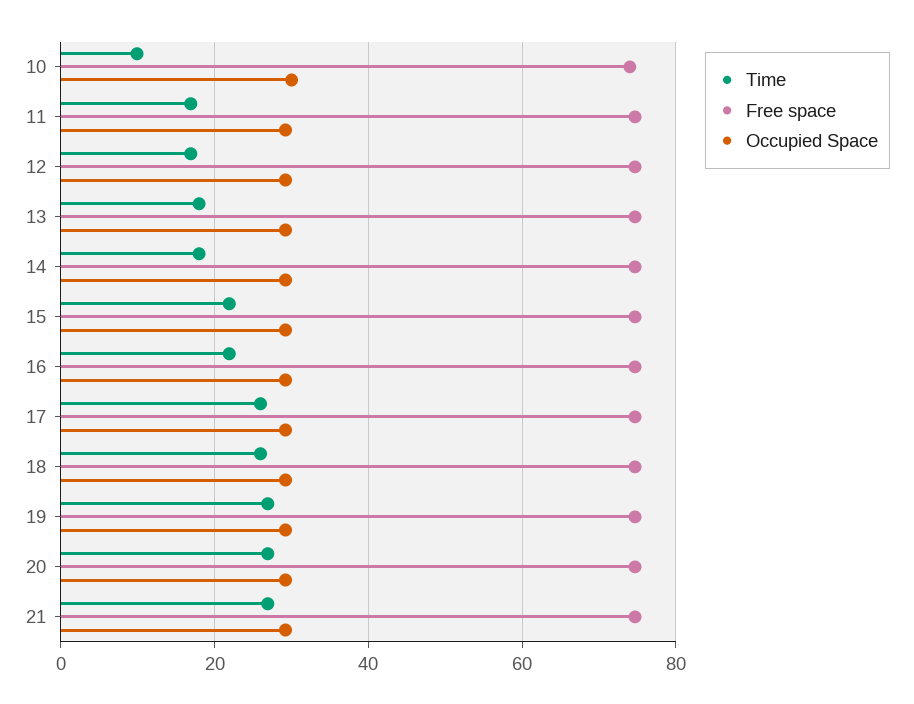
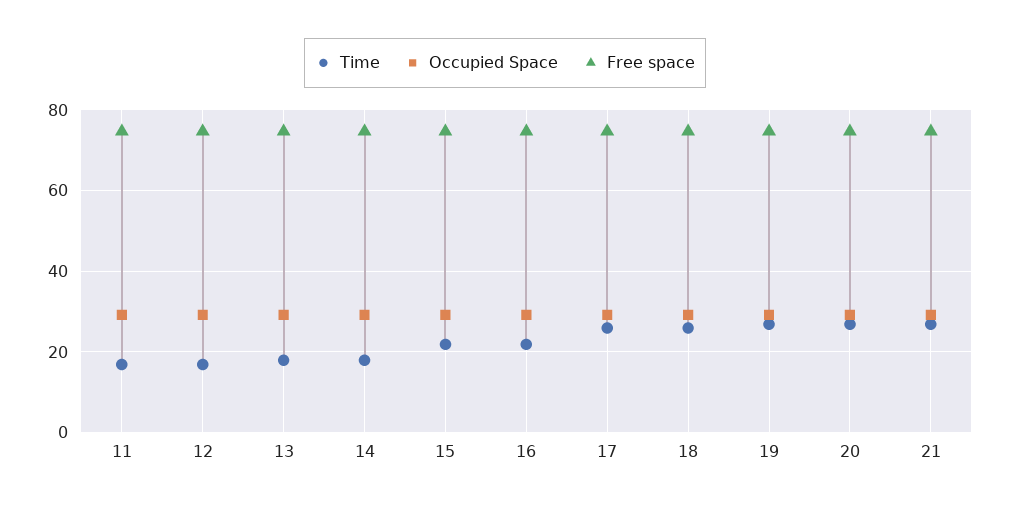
Time, 10: 10 -> none
Free space, 10: 74 -> none
Occupied Space, 10: 30 -> none

